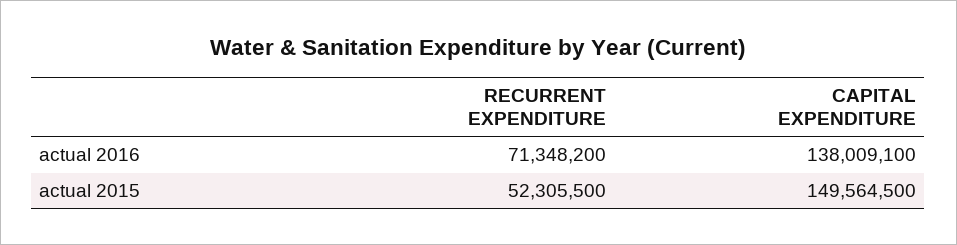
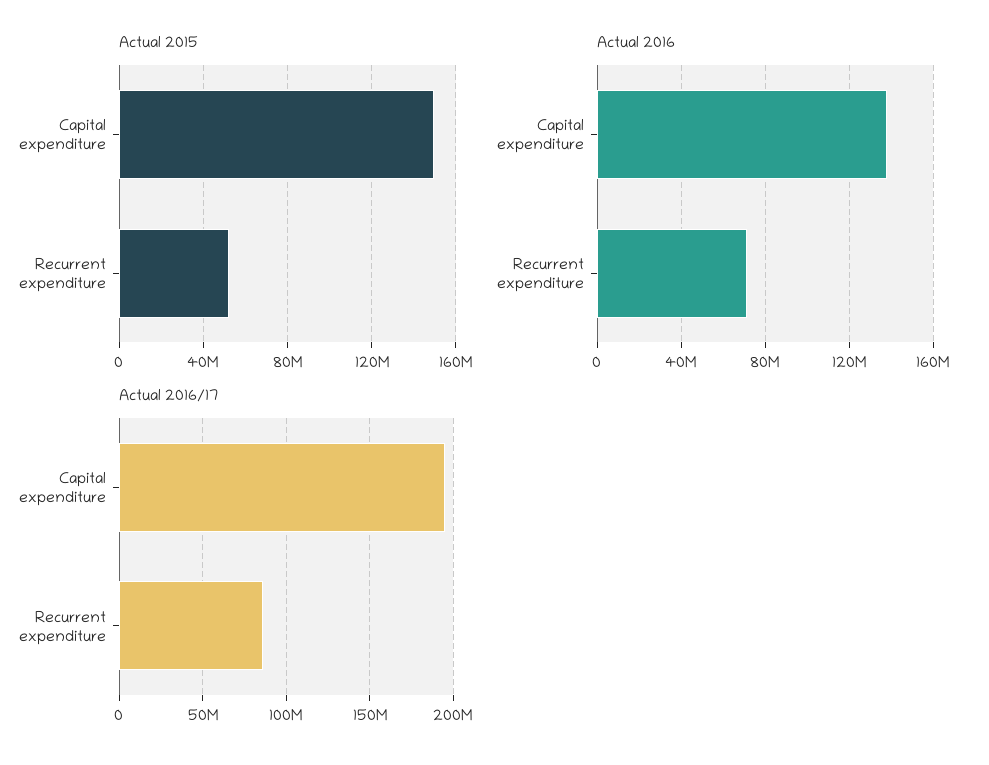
Actual 2016/17, CAPITAL EXPENDITURE: none -> 195000000
Actual 2016/17, RECURRENT EXPENDITURE: none -> 85000000

